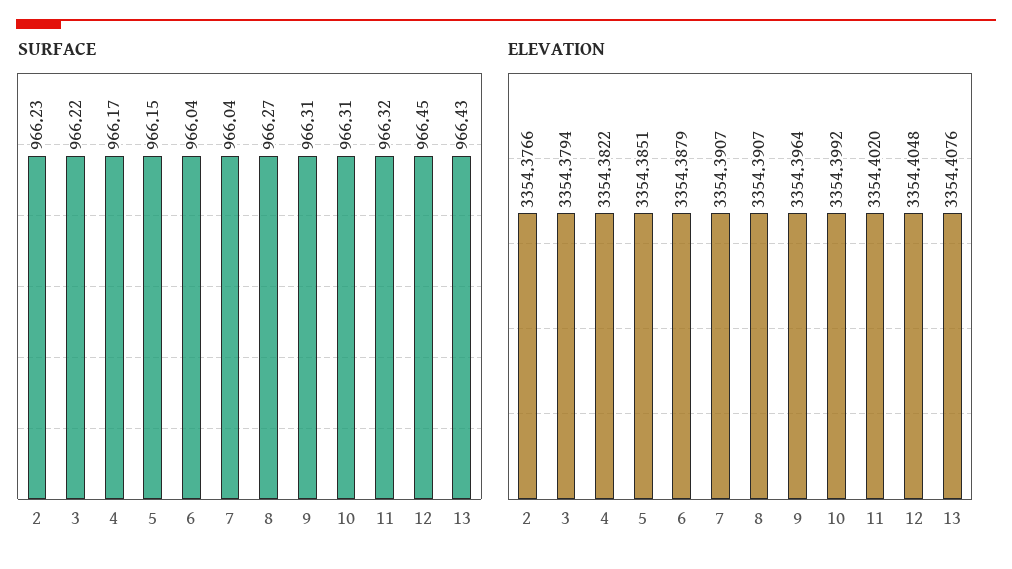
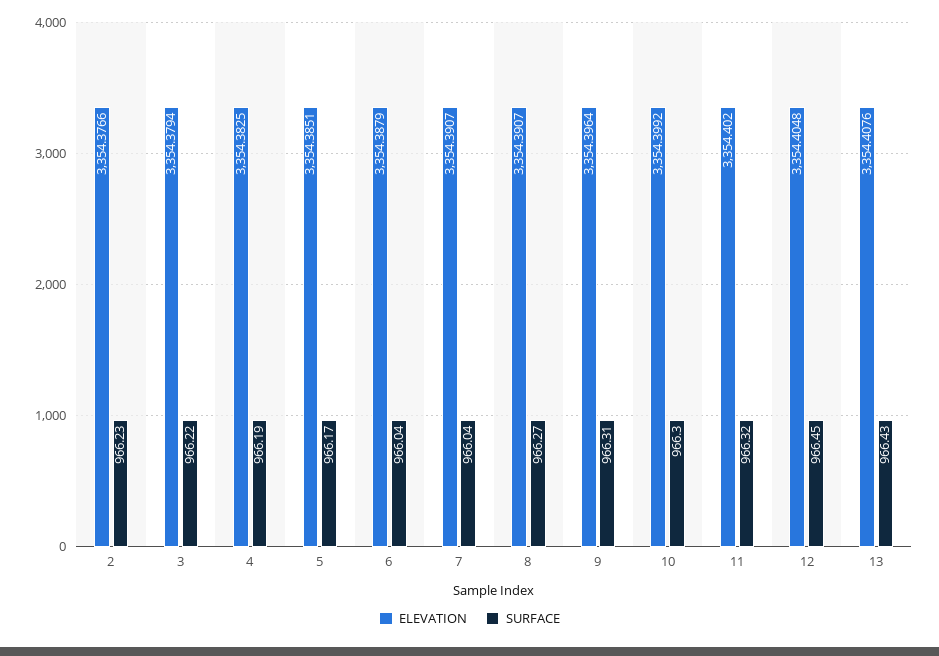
SURFACE, 4: 966.17 -> 966.19
SURFACE, 5: 966.15 -> 966.17
SURFACE, 10: 966.31 -> 966.3
ELEVATION, 4: 3354.3822 -> 3354.3825

